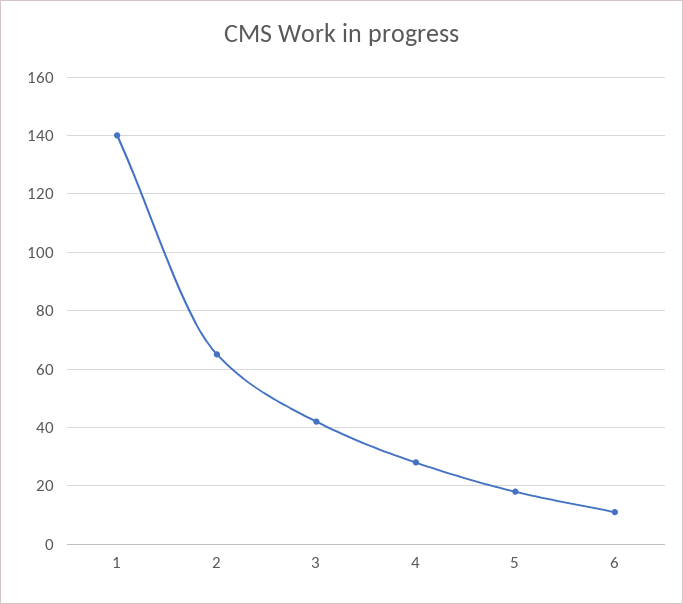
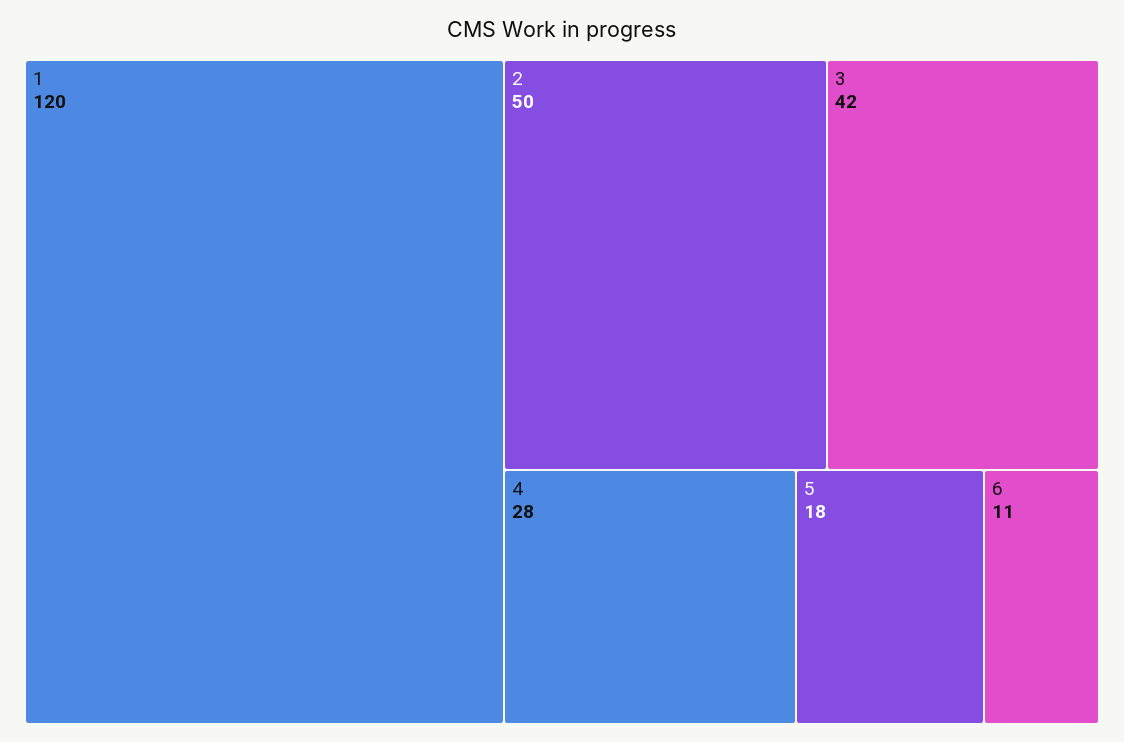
1: 140 -> 120
2: 65 -> 50

